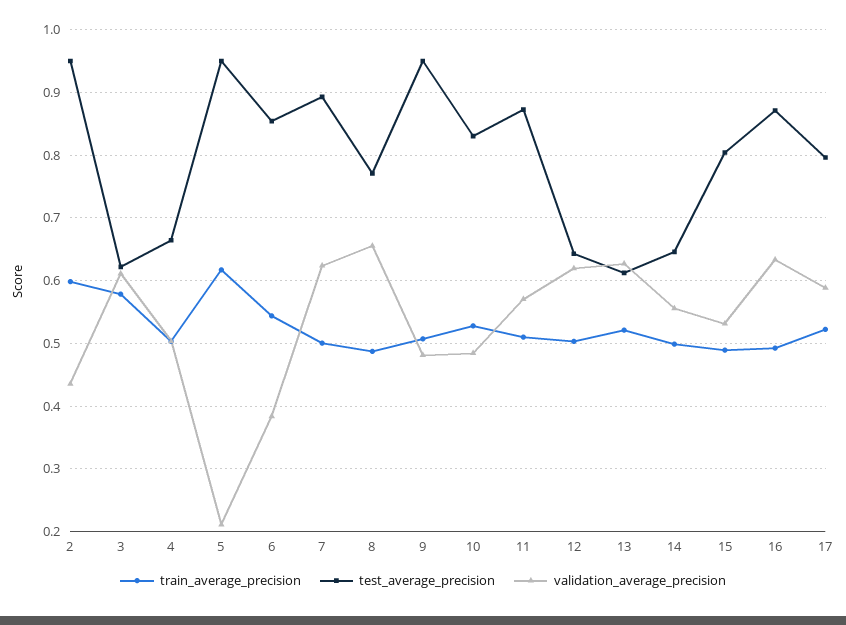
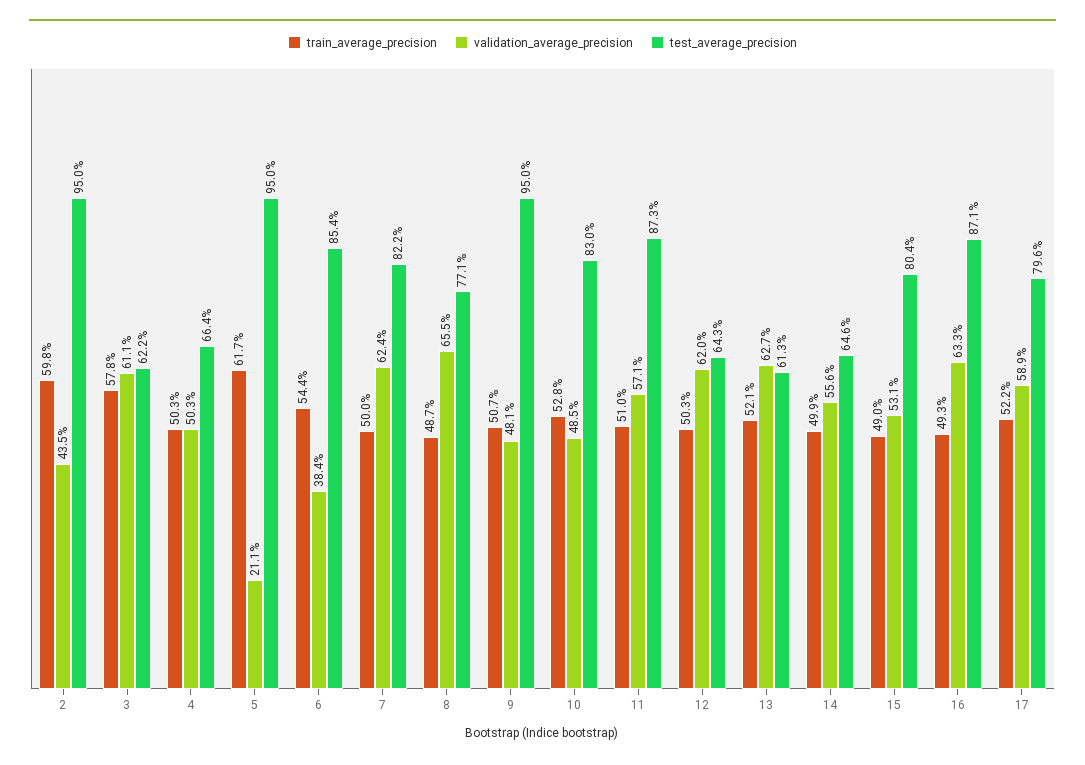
test_average_precision, 7: 0.89 -> 0.822

